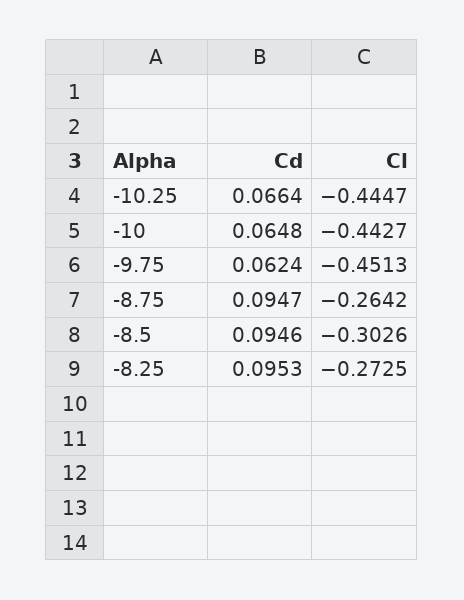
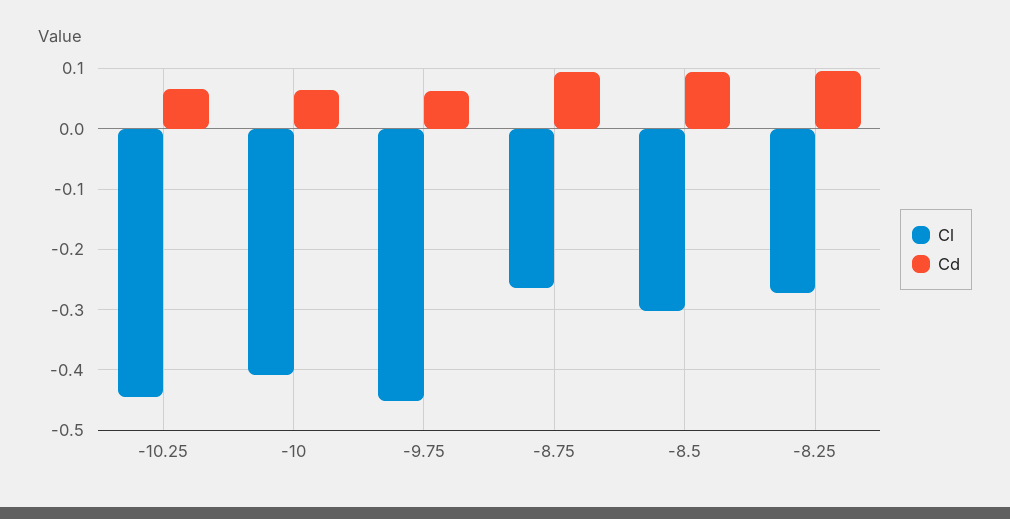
Cl, -10: -0.4427 -> -0.41

